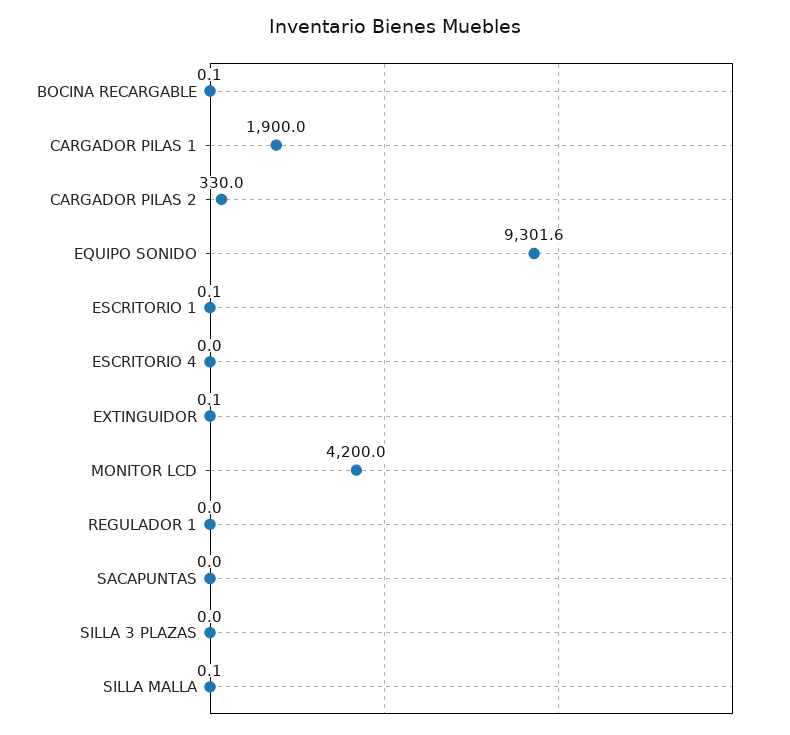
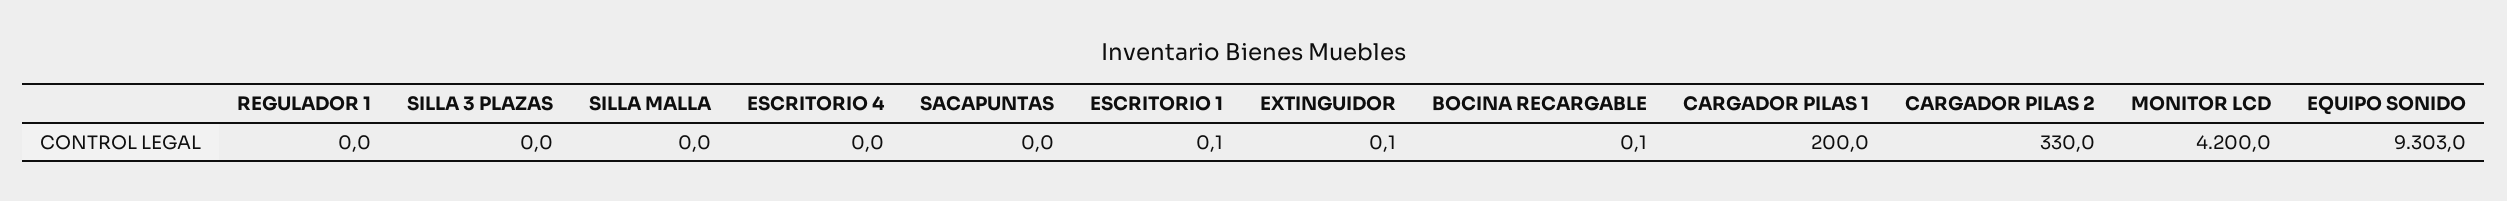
CARGADOR PILAS 1: 1900 -> 200
EQUIPO SONIDO: 9301.6 -> 9303
SILLA MALLA: 0.1 -> 0

